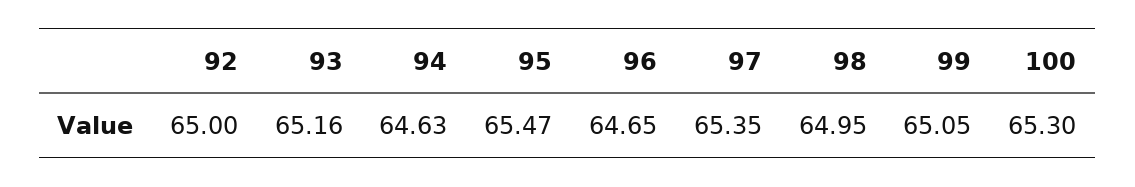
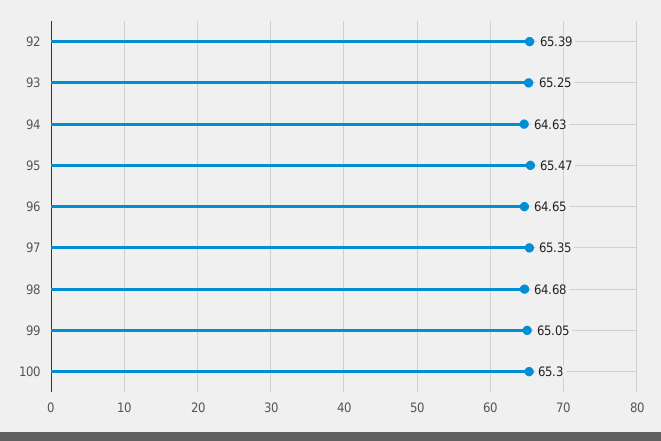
92: 65 -> 65.39
93: 65.16 -> 65.25
98: 64.95 -> 64.68

